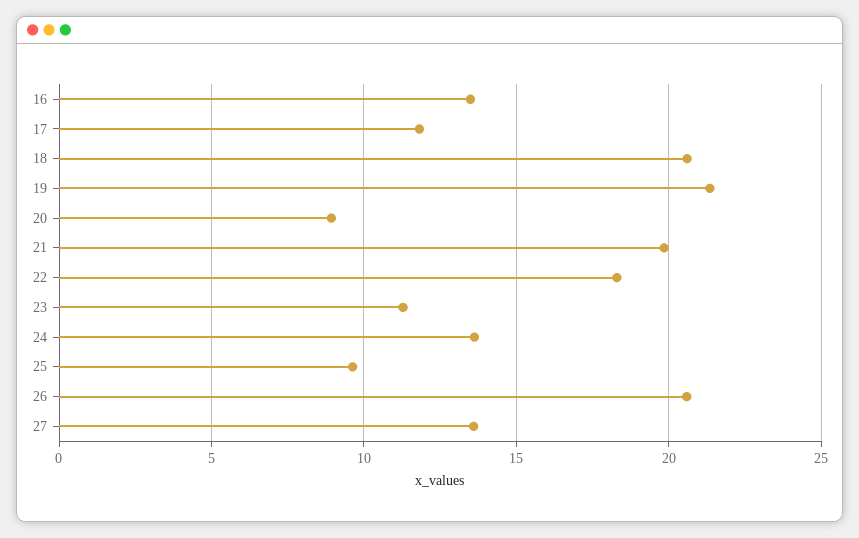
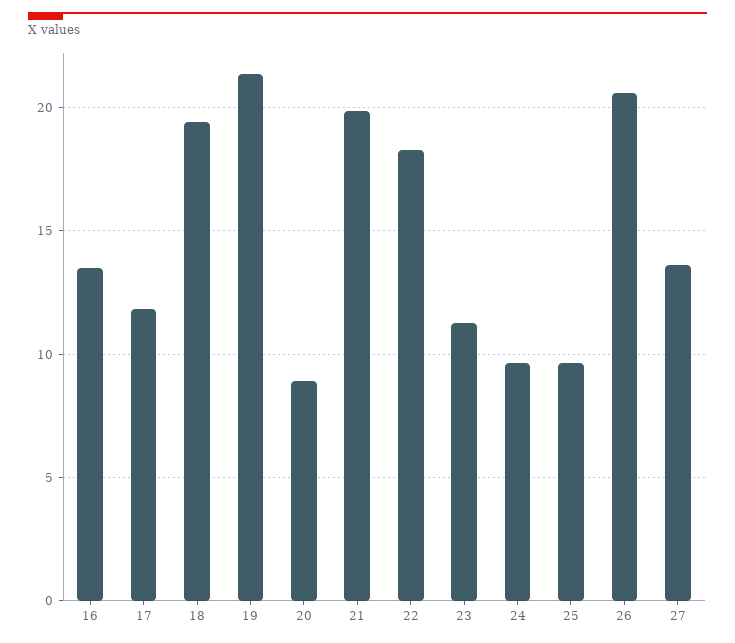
18: 20.5 -> 19.5
24: 13.5 -> 9.5

